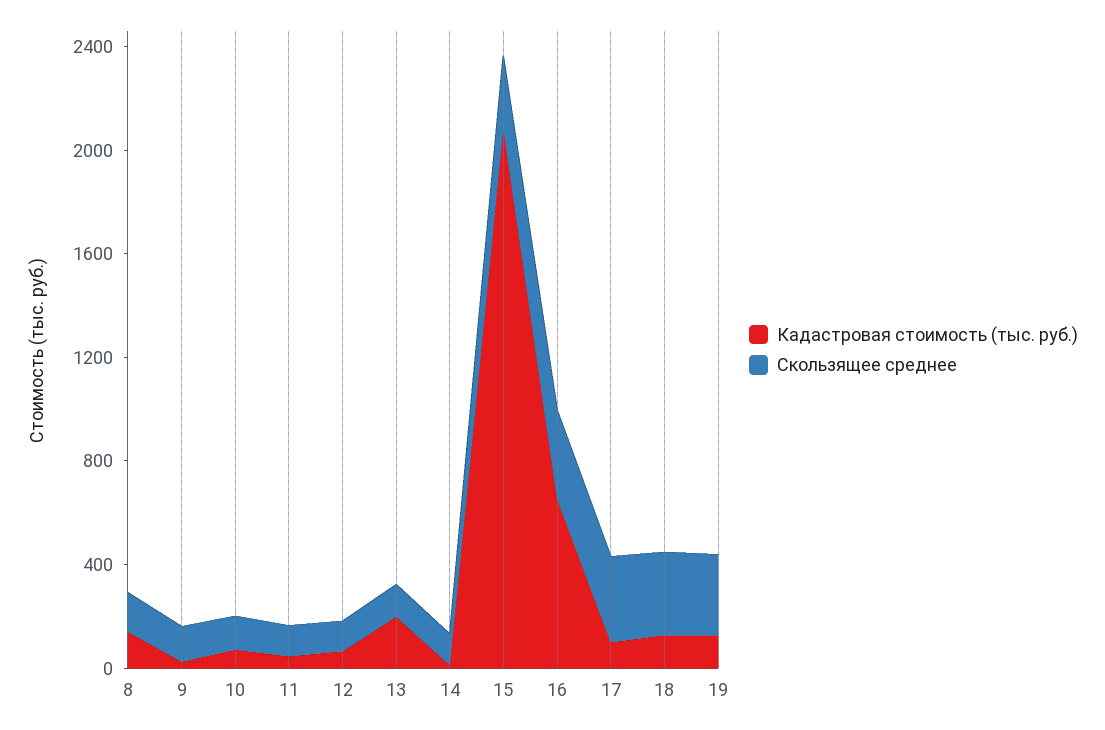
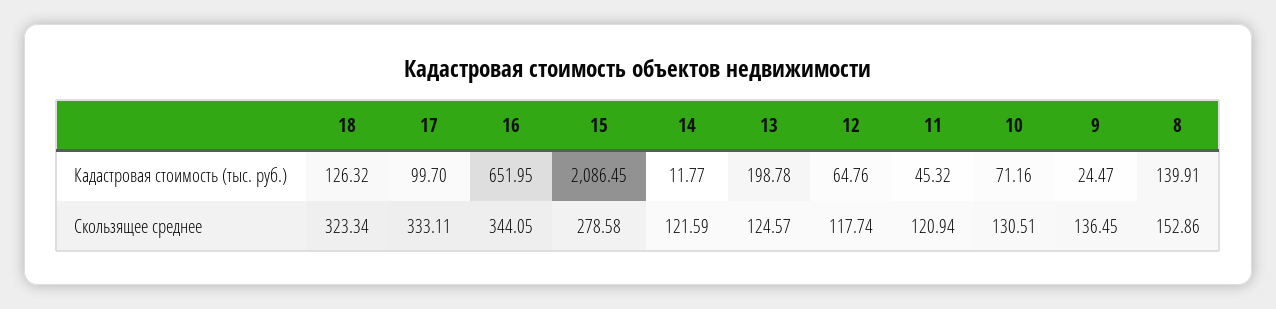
Кадастровая стоимость (тыс. руб.), 19: 100 -> none
Скользящее среднее, 19: 300 -> none

